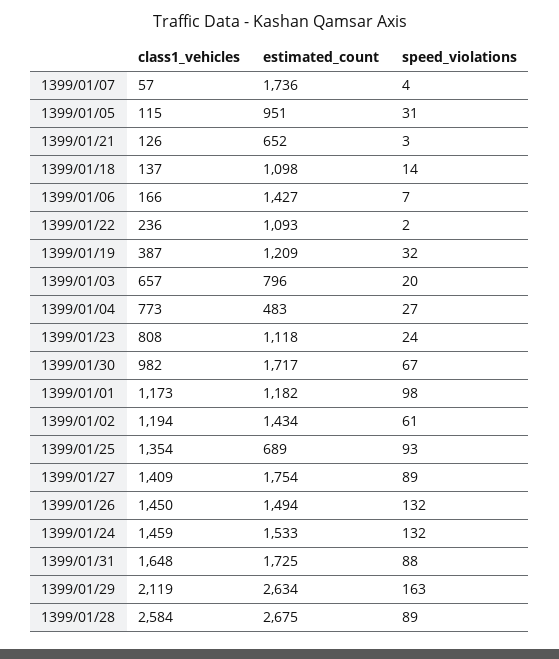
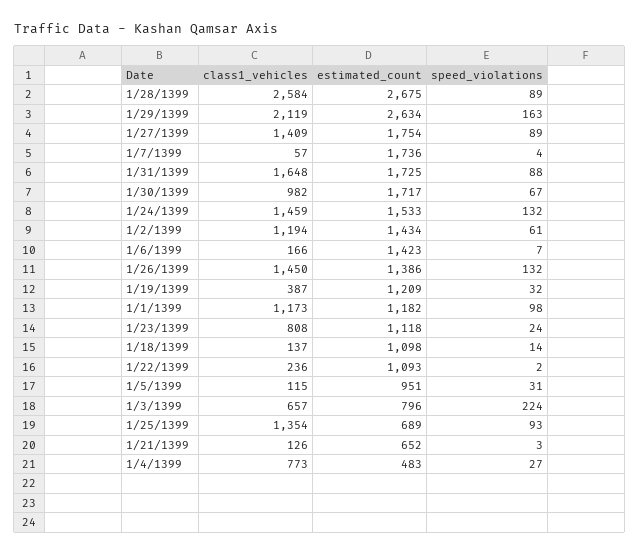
estimated_count, 1399/01/06: 1427 -> 1423
speed_violations, 1399/01/03: 20 -> 224
estimated_count, 1399/01/26: 1494 -> 1386

